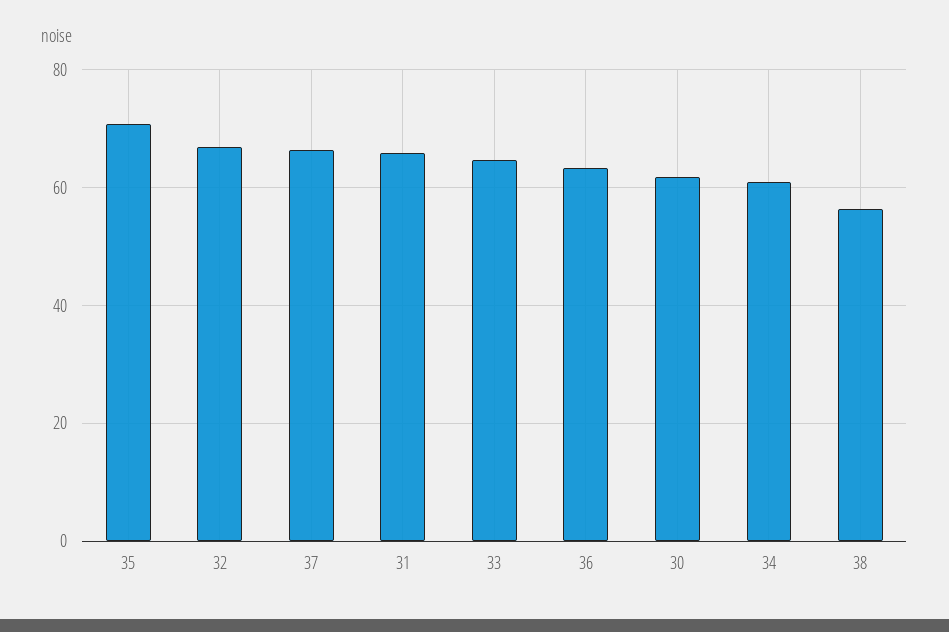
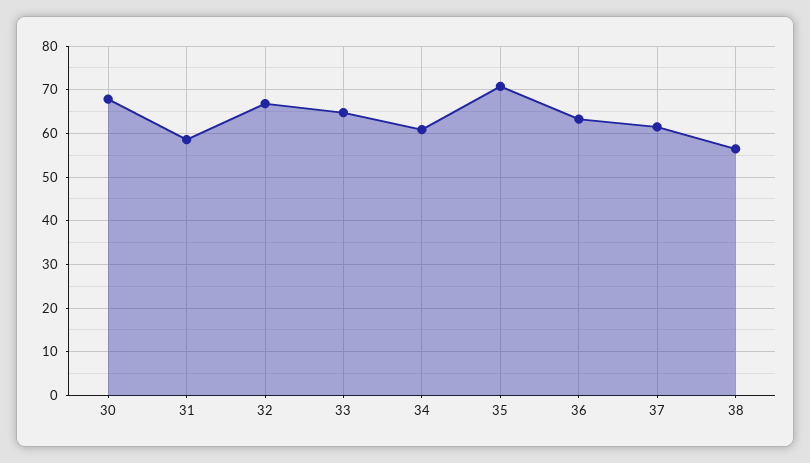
37: 66 -> 62
31: 66 -> 58
30: 62 -> 68

